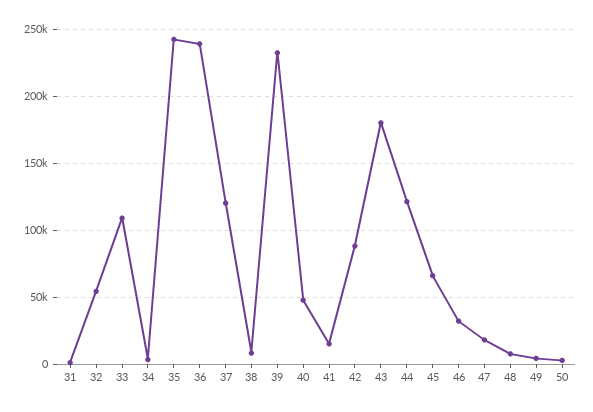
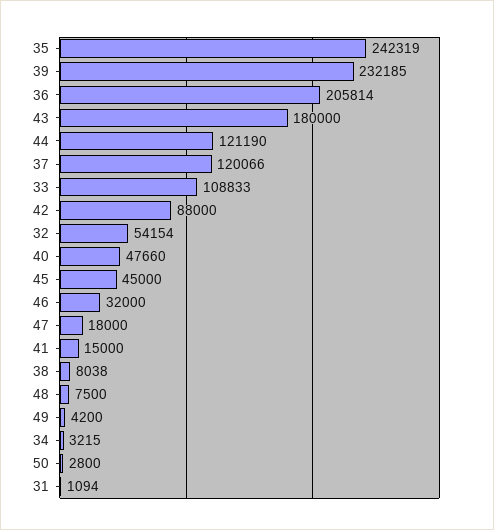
36: 240000 -> 205814
45: 65000 -> 45000

